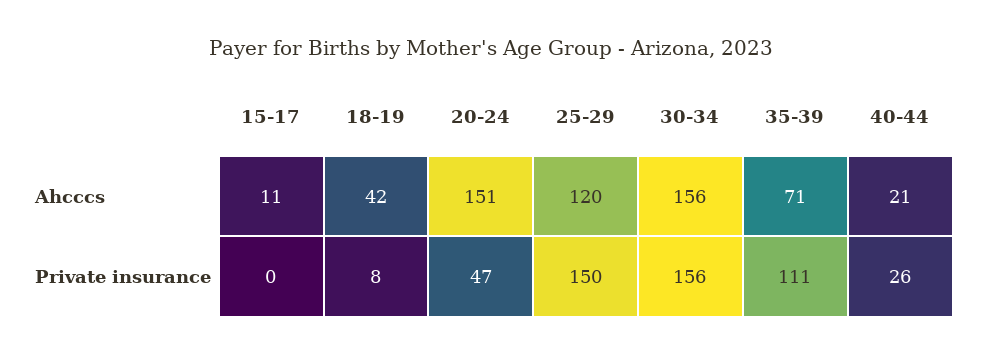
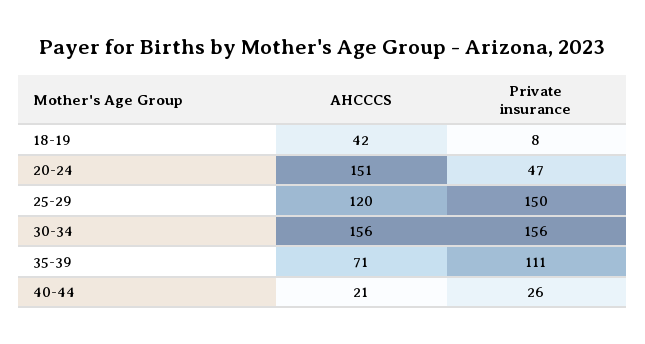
15-17, Ahcccs: 11 -> none
15-17, Private insurance: 0 -> none

